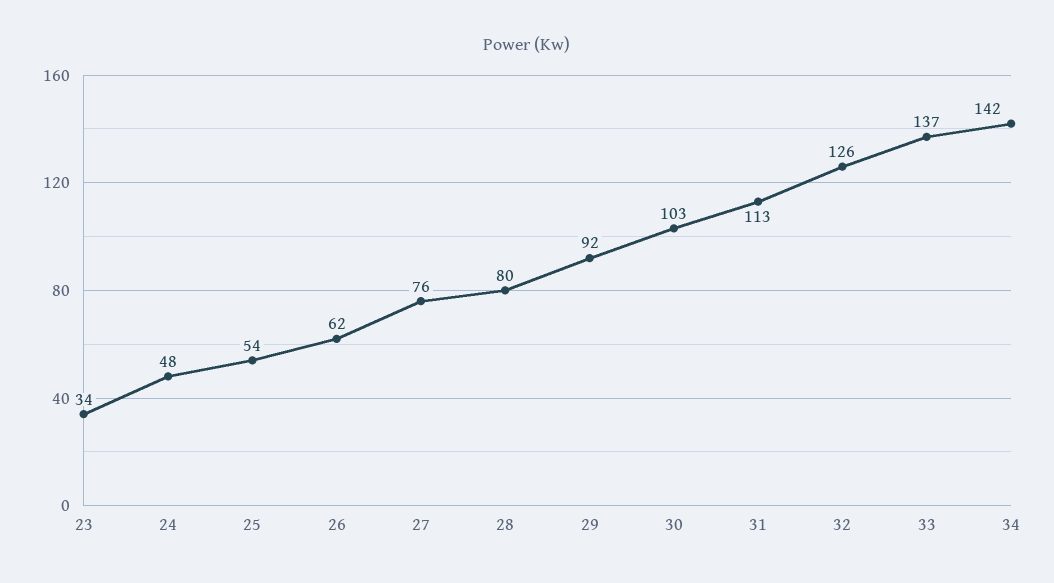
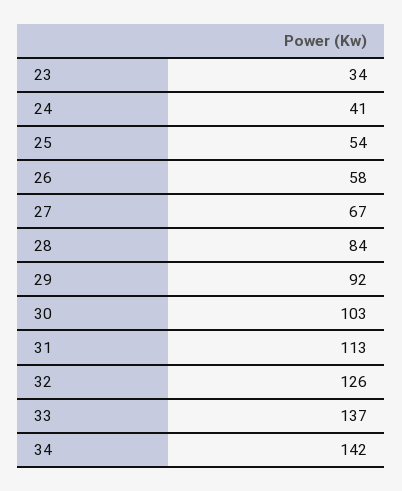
24: 48 -> 41
26: 62 -> 58
27: 76 -> 67
28: 80 -> 84

